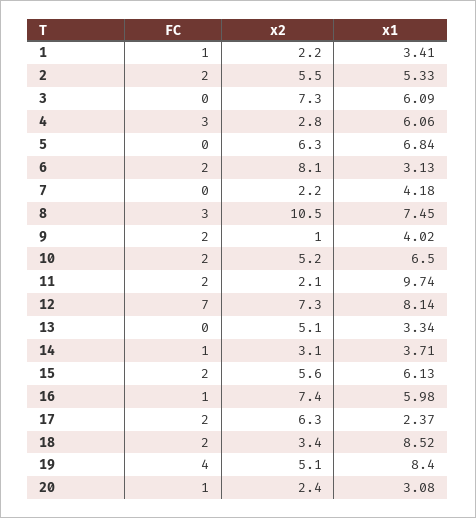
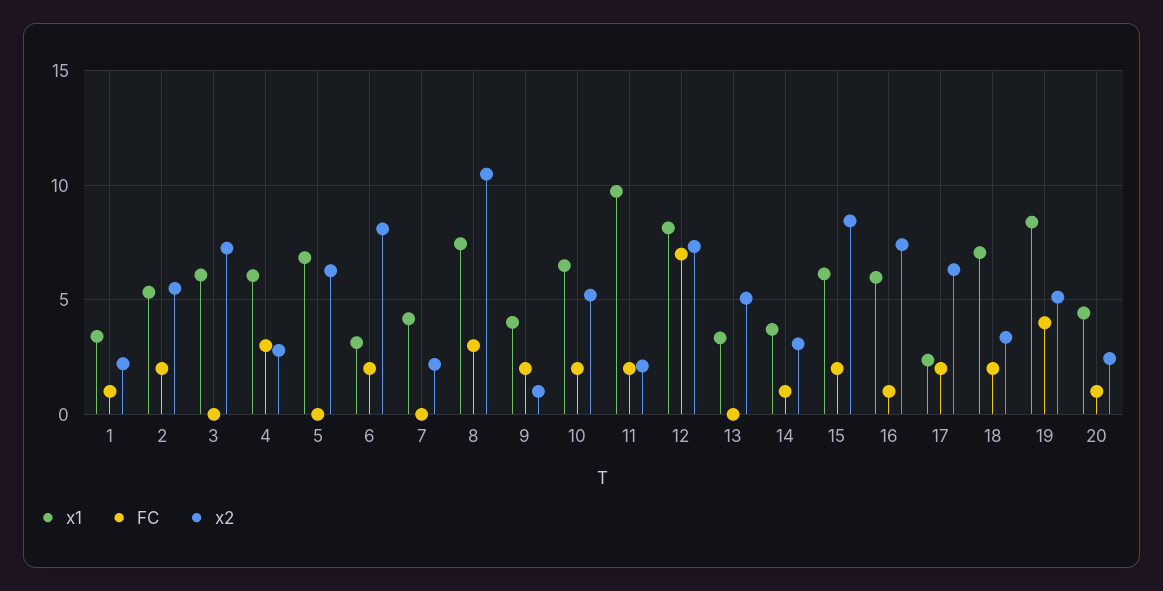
x2, 15: 5.6 -> 8.5
x1, 18: 8.52 -> 7
x1, 20: 3.08 -> 4.5

